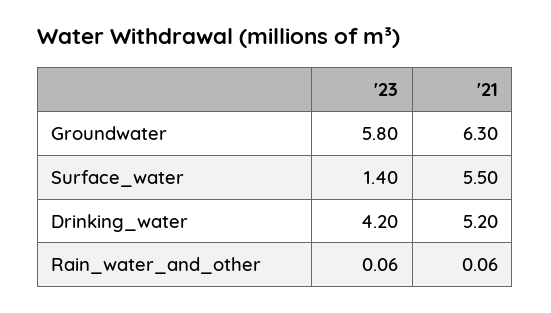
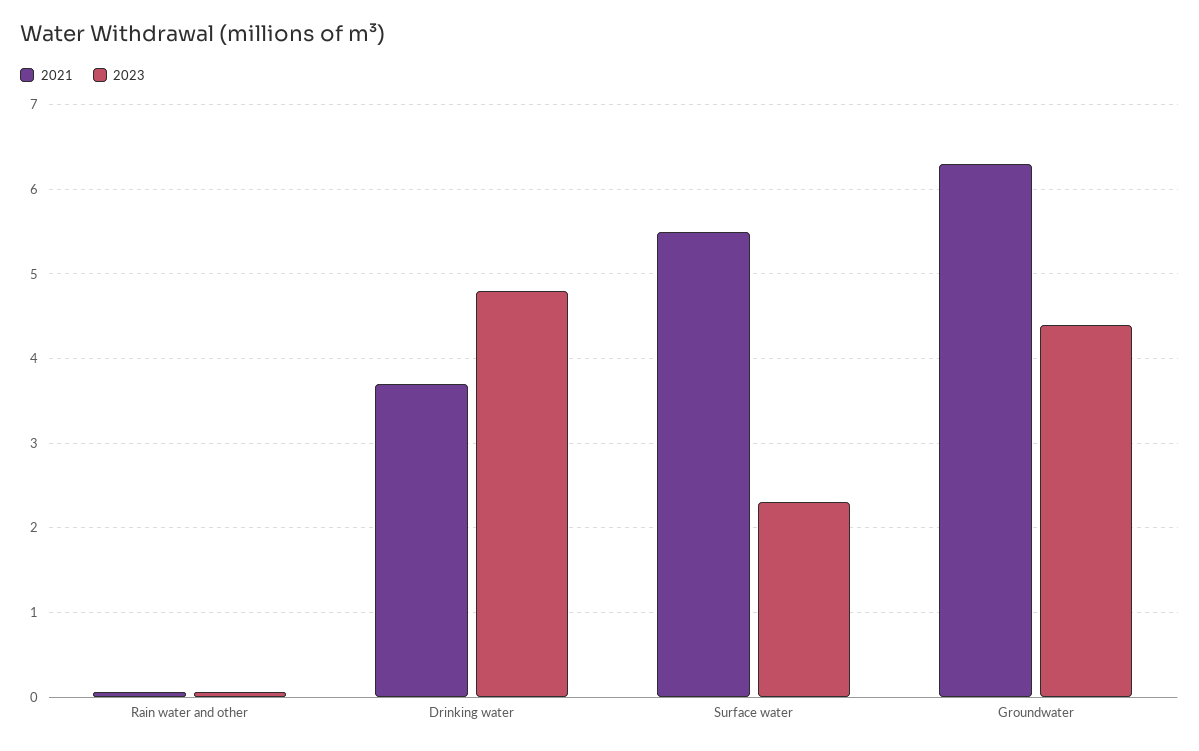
'23, Groundwater: 5.8 -> 4.4
'23, Surface_water: 1.4 -> 2.3
'23, Drinking_water: 4.2 -> 4.8
'21, Drinking_water: 5.2 -> 3.7

